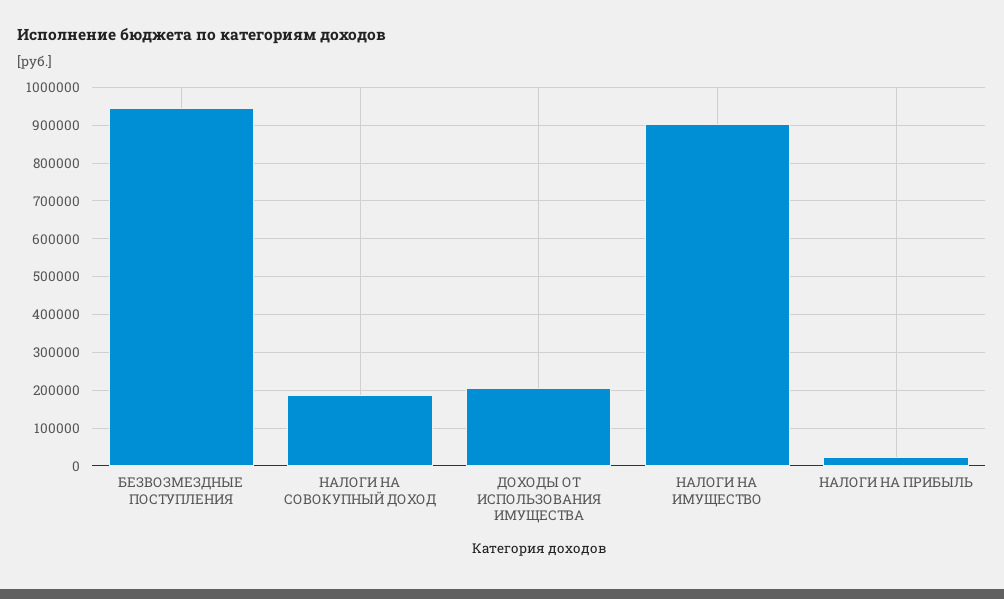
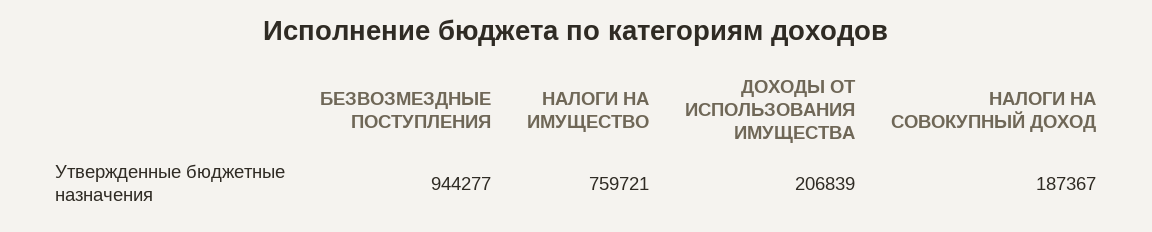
НАЛОГИ НА ИМУЩЕСТВО: 900000 -> 759721
НАЛОГИ НА ПРИБЫЛЬ: 20000 -> none

